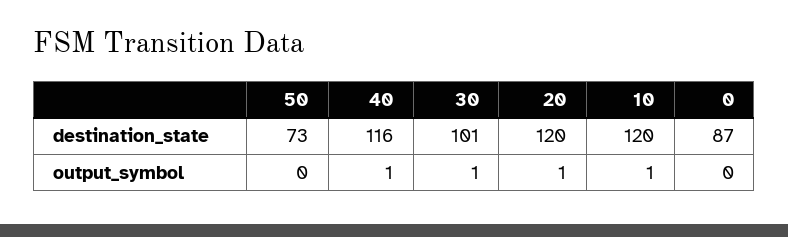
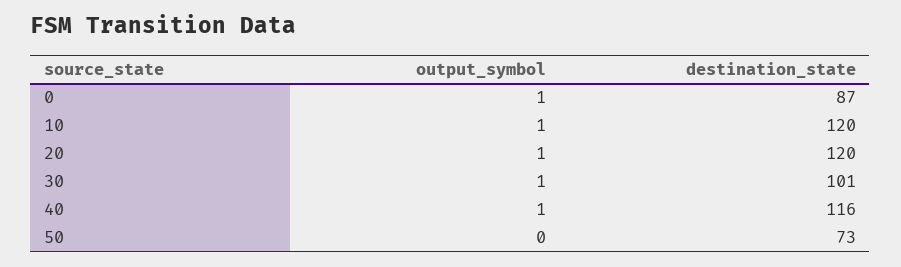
0, output_symbol: 0 -> 1

